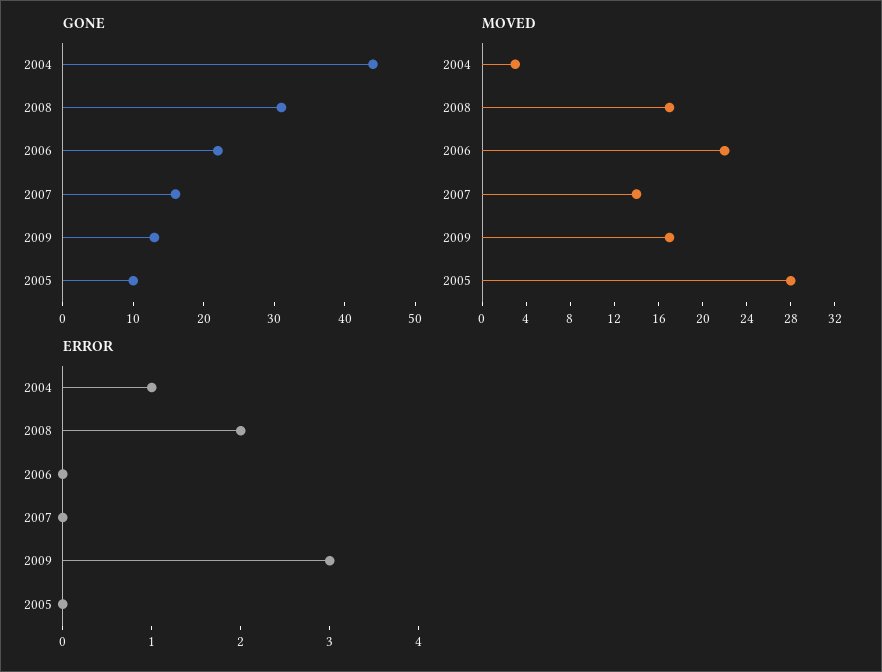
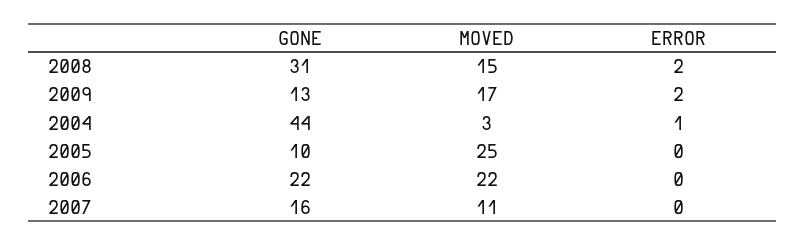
MOVED, 2008: 17 -> 15
MOVED, 2007: 14 -> 11
MOVED, 2005: 28 -> 25
ERROR, 2009: 3 -> 2

